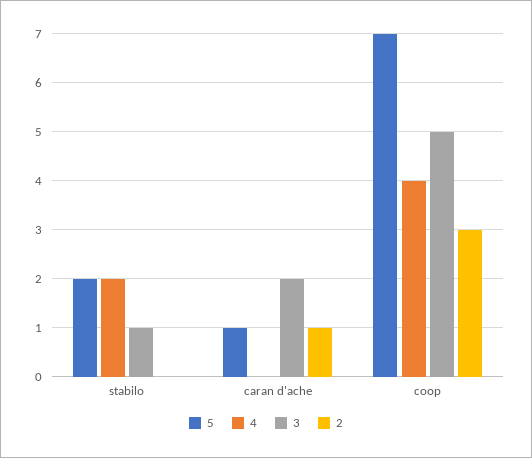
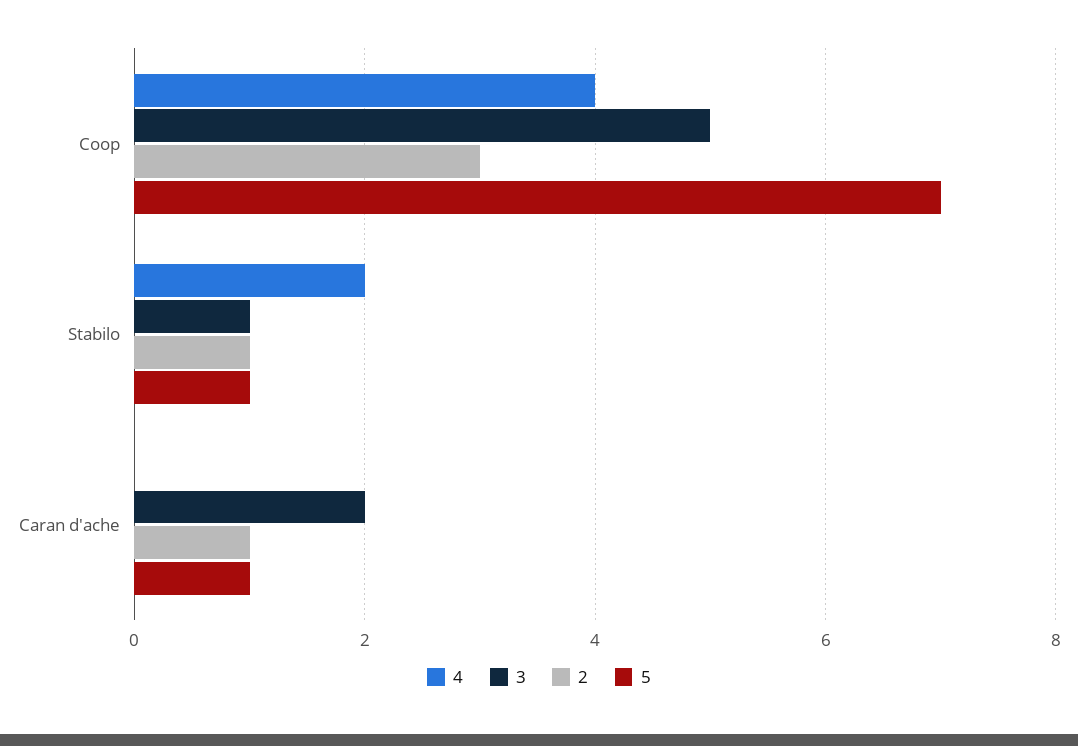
5, stabilo: 2 -> 1
2, stabilo: 0 -> 1

